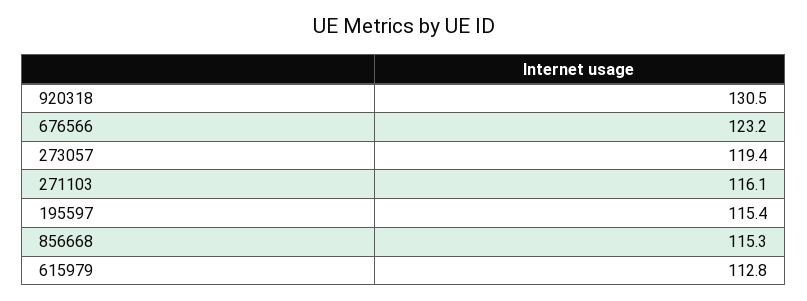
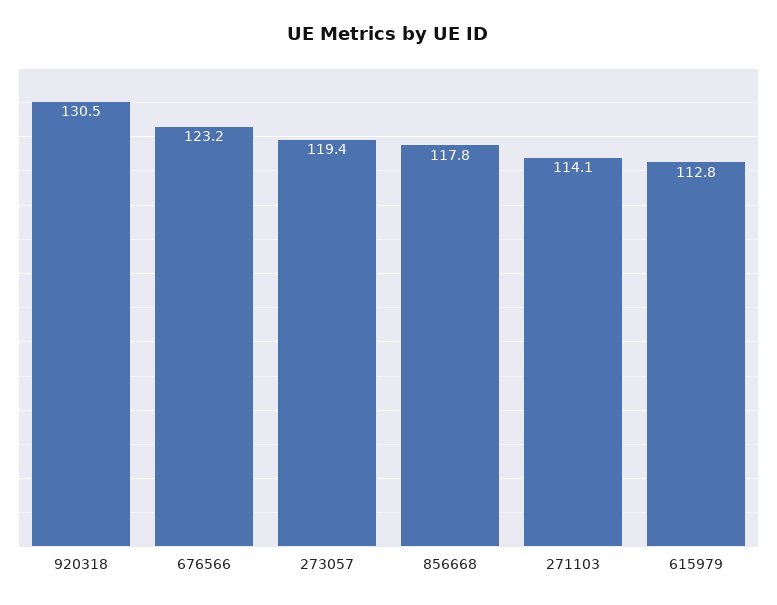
271103: 116.1 -> 114.1
195597: 115.4 -> none
856668: 115.3 -> 117.8

